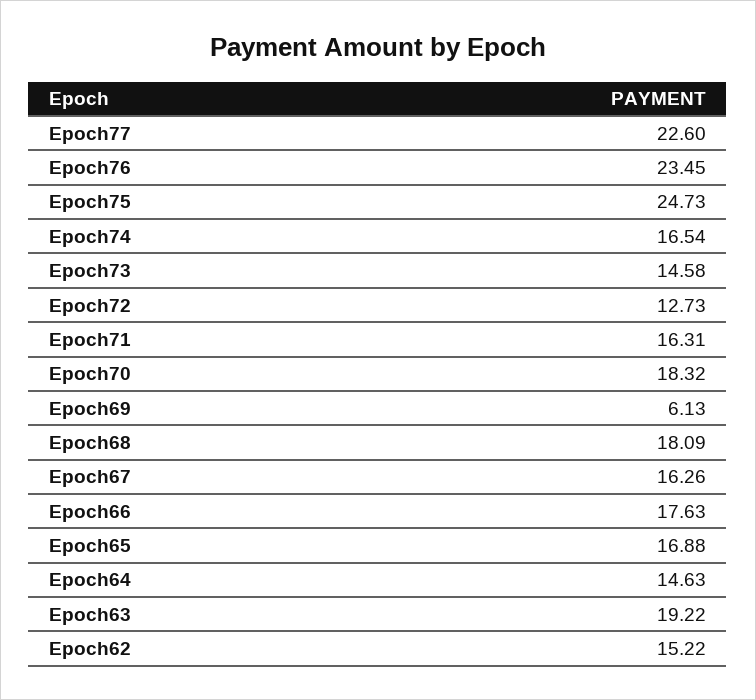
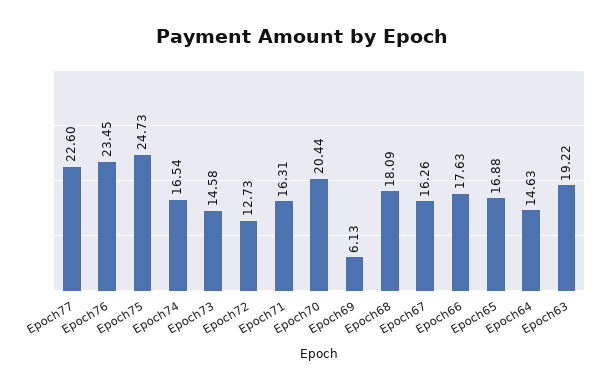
Epoch70: 18.32 -> 20.44
Epoch62: 15.22 -> none

